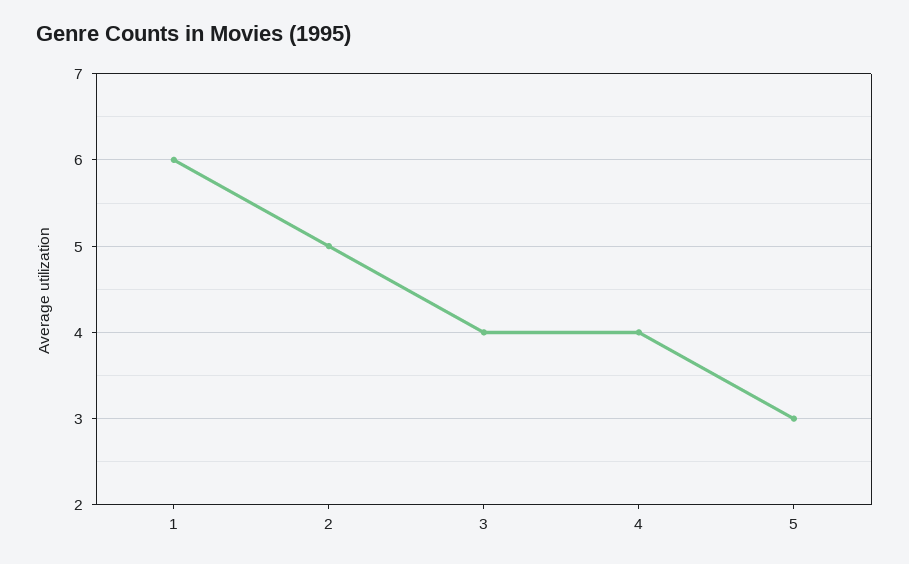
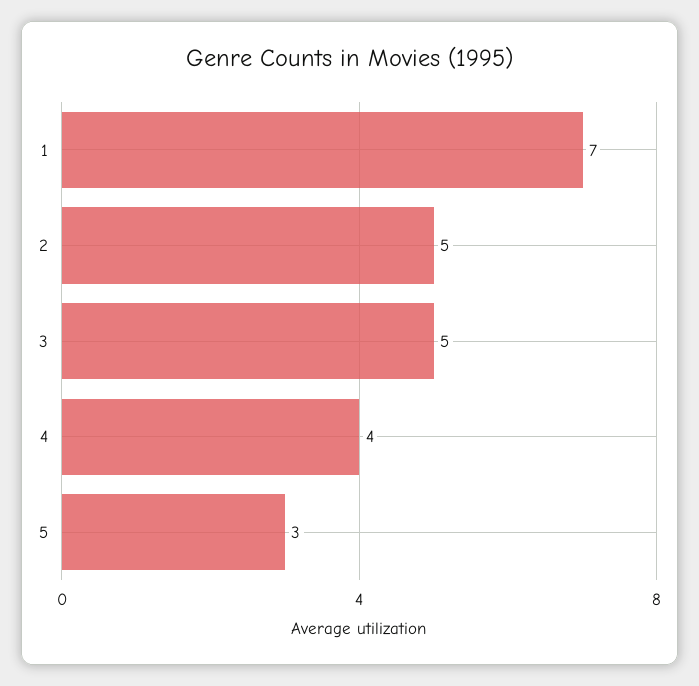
1: 6 -> 7
3: 4 -> 5

